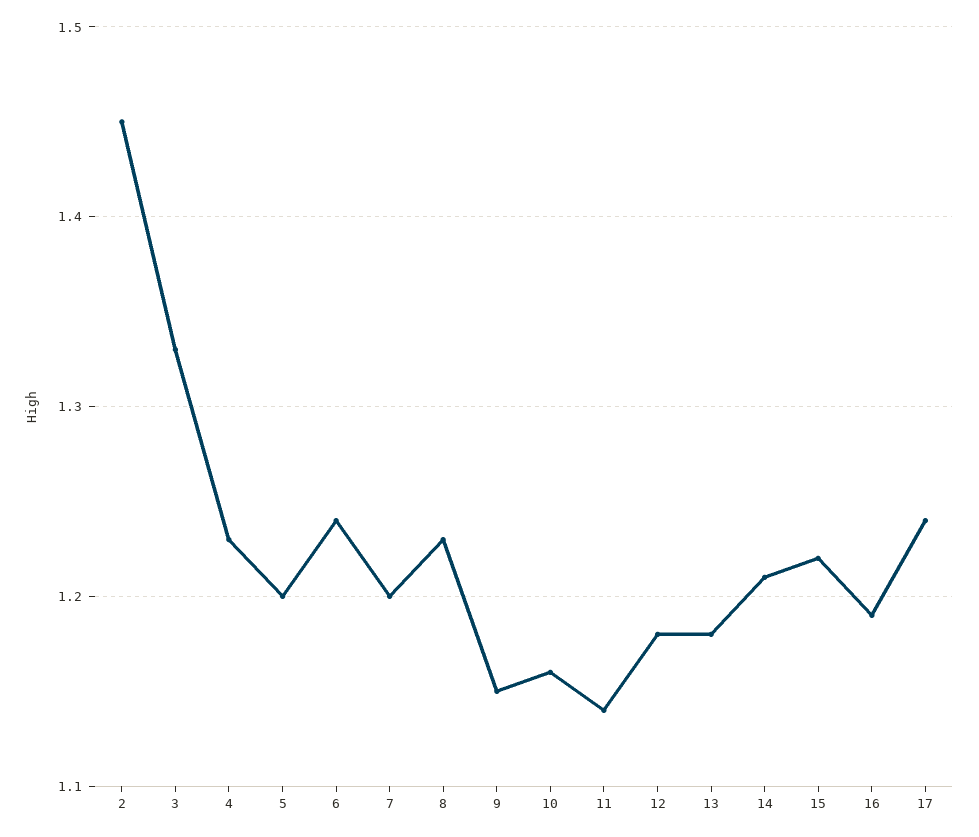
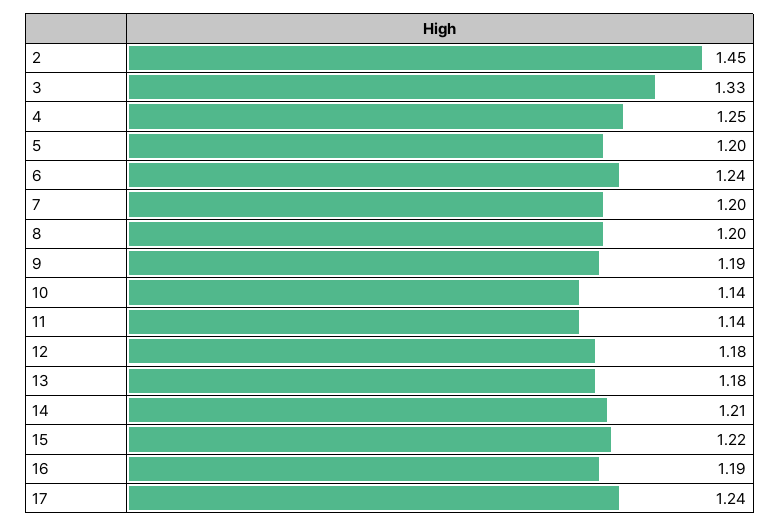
4: 1.23 -> 1.25
8: 1.23 -> 1.2
9: 1.15 -> 1.19
10: 1.16 -> 1.14

